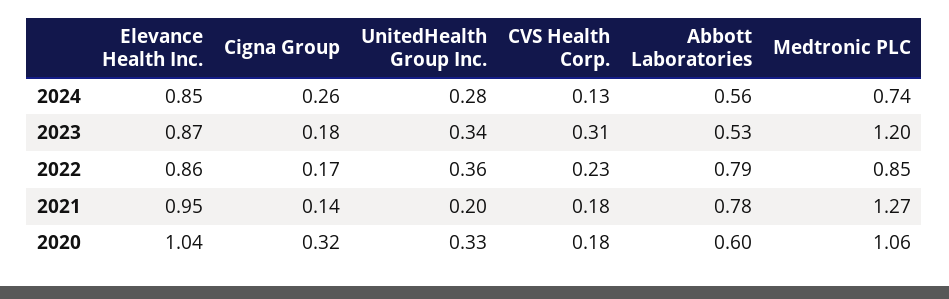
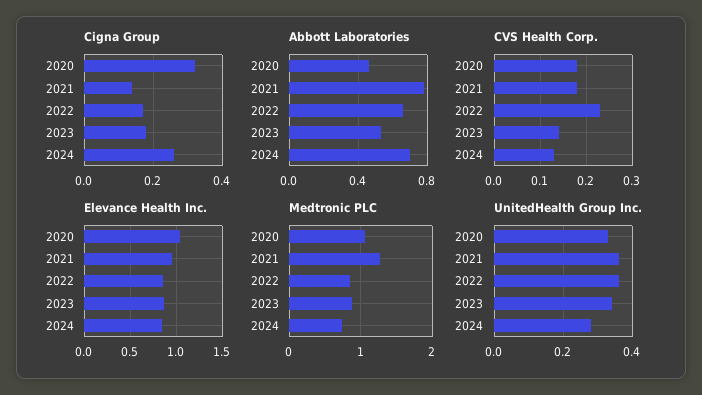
Abbott Laboratories, 2024: 0.56 -> 0.7
CVS Health Corp., 2023: 0.31 -> 0.15
Medtronic PLC, 2023: 1.2 -> 0.9
Abbott Laboratories, 2022: 0.79 -> 0.65
UnitedHealth Group Inc., 2021: 0.2 -> 0.35
Abbott Laboratories, 2020: 0.6 -> 0.45

